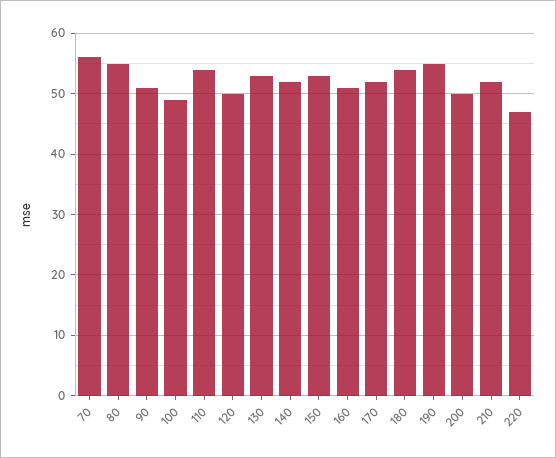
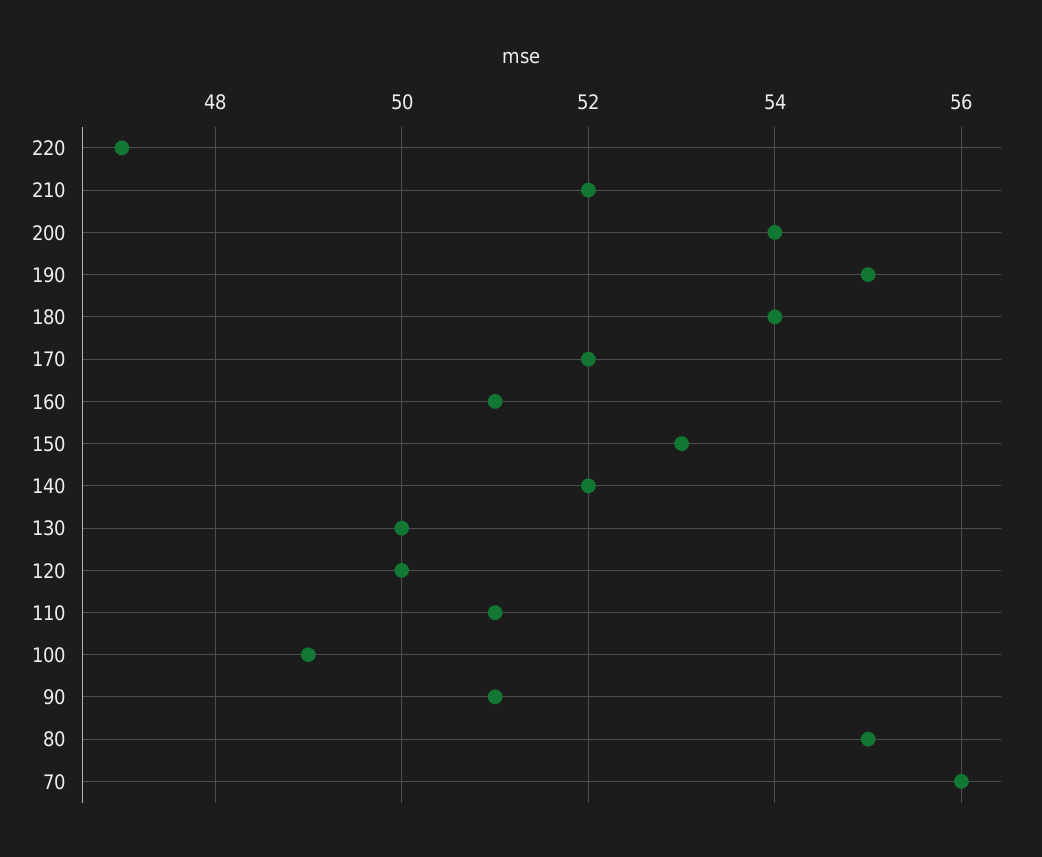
110: 54 -> 51
130: 53 -> 50
200: 50 -> 54

